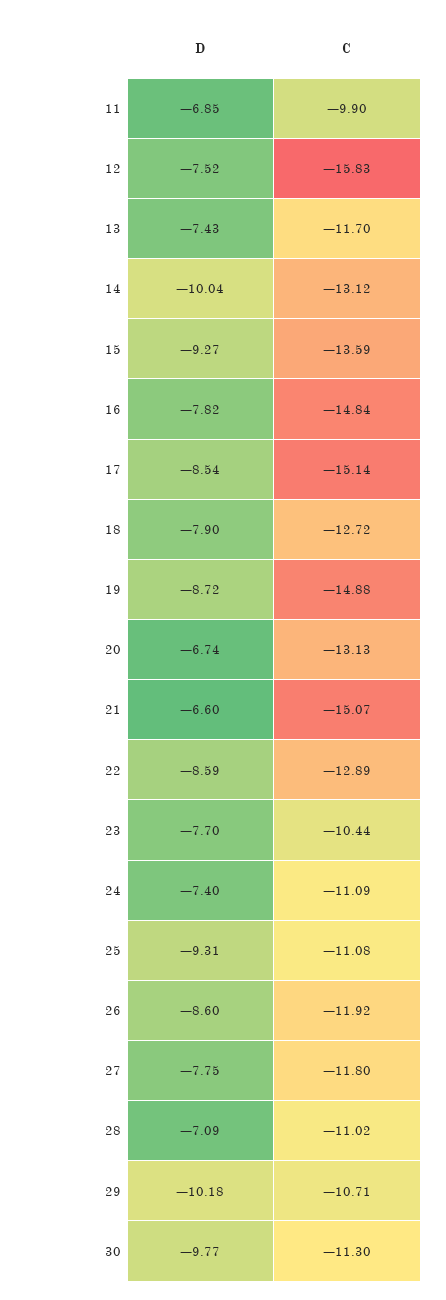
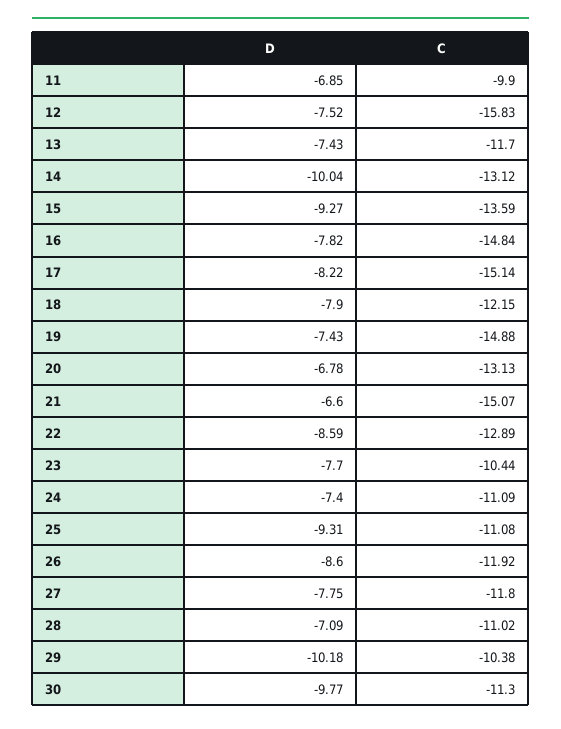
D, 17: -8.54 -> -8.22
C, 18: -12.72 -> -12.15
D, 19: -8.72 -> -7.43
D, 20: -6.74 -> -6.78
C, 29: -10.71 -> -10.38

